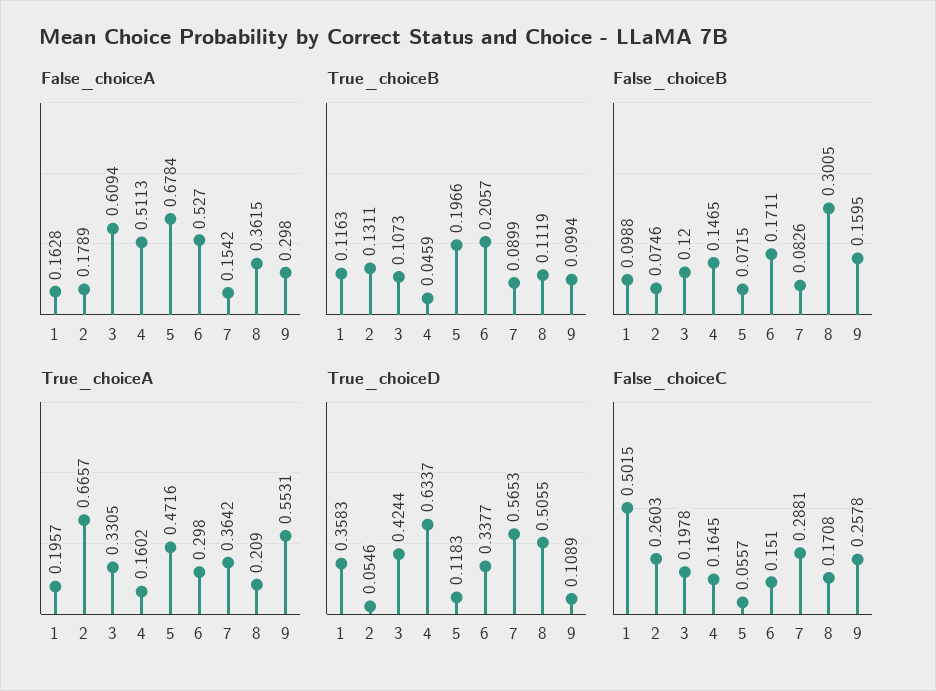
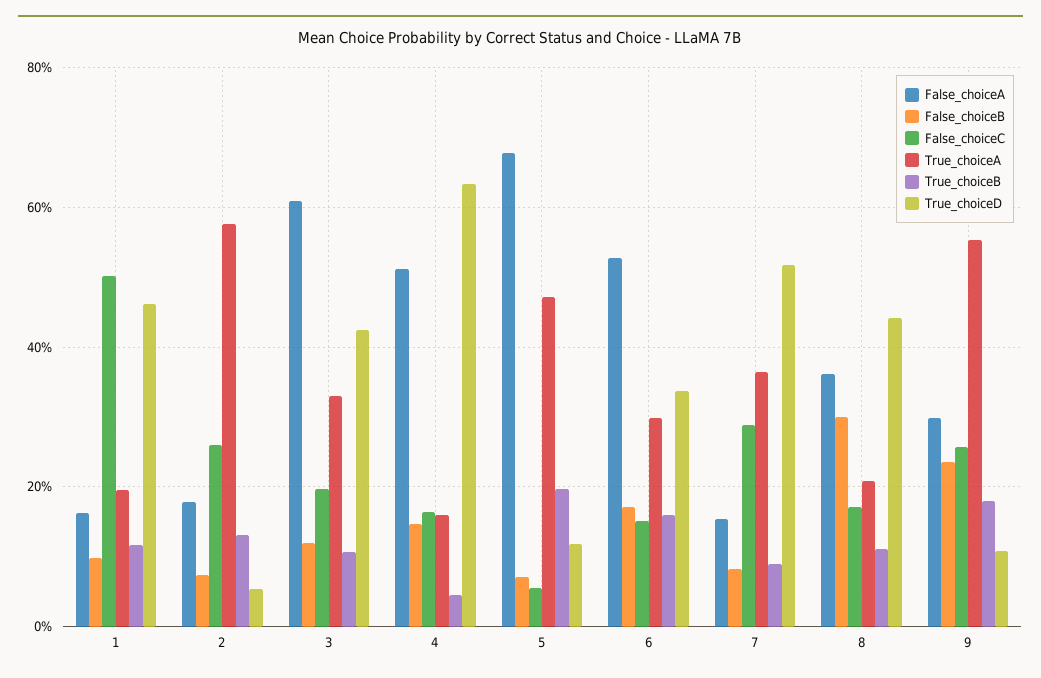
True_choiceB, 6: 0.2057 -> 0.16
True_choiceB, 9: 0.0994 -> 0.18
False_choiceB, 9: 0.1595 -> 0.24
True_choiceA, 2: 0.6657 -> 0.58
True_choiceD, 1: 0.3583 -> 0.46
True_choiceD, 7: 0.5653 -> 0.52
True_choiceD, 8: 0.5055 -> 0.44

